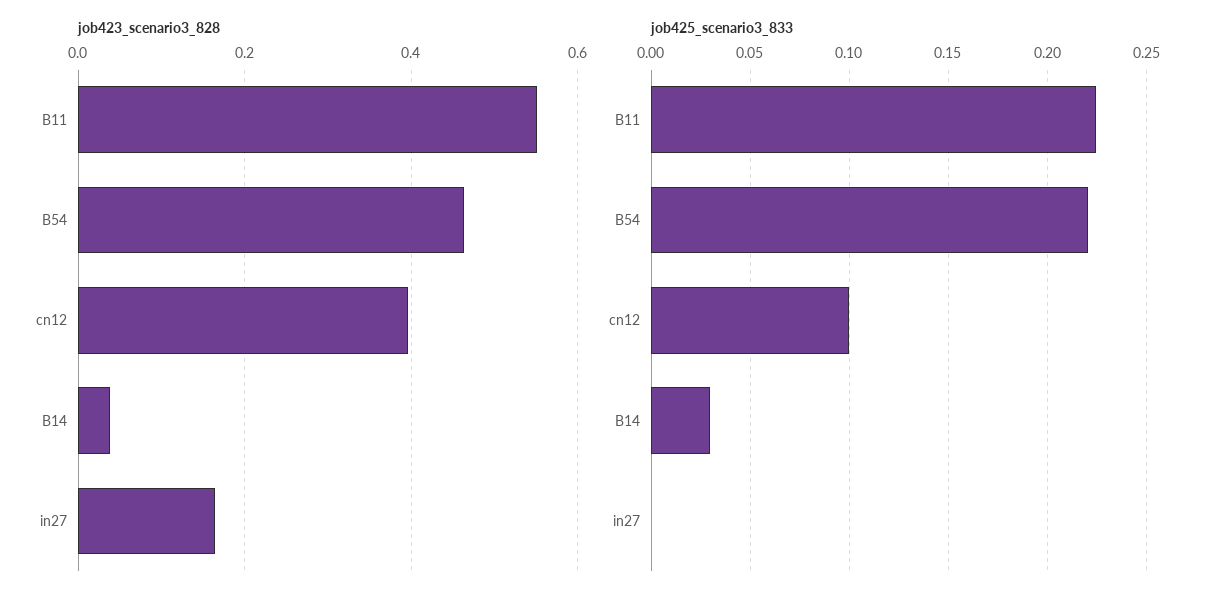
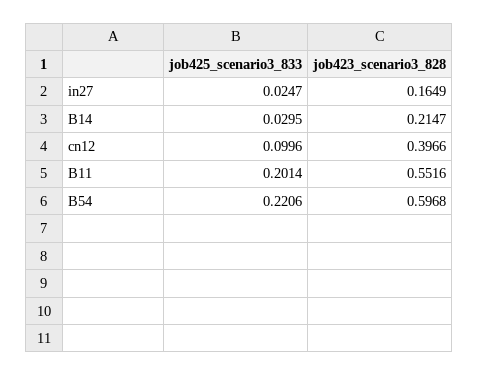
job423_scenario3_828, B54: 0.46 -> 0.5968
job423_scenario3_828, B14: 0.04 -> 0.2147
job425_scenario3_833, B11: 0.225 -> 0.2014
job425_scenario3_833, in27: 0 -> 0.0247

